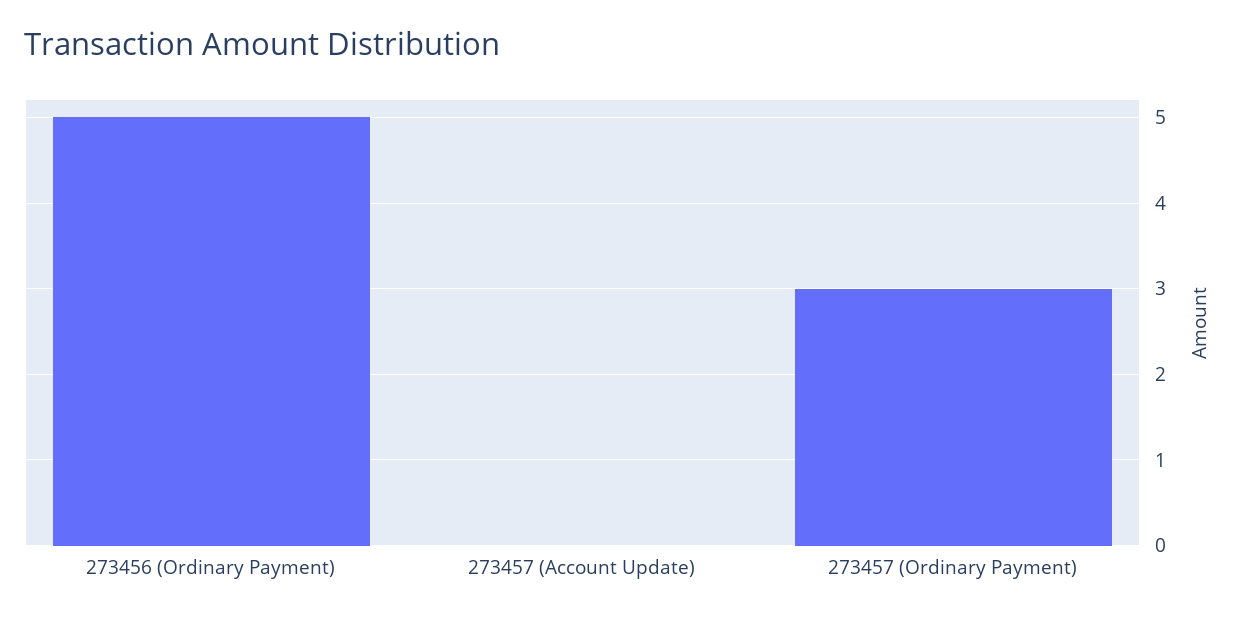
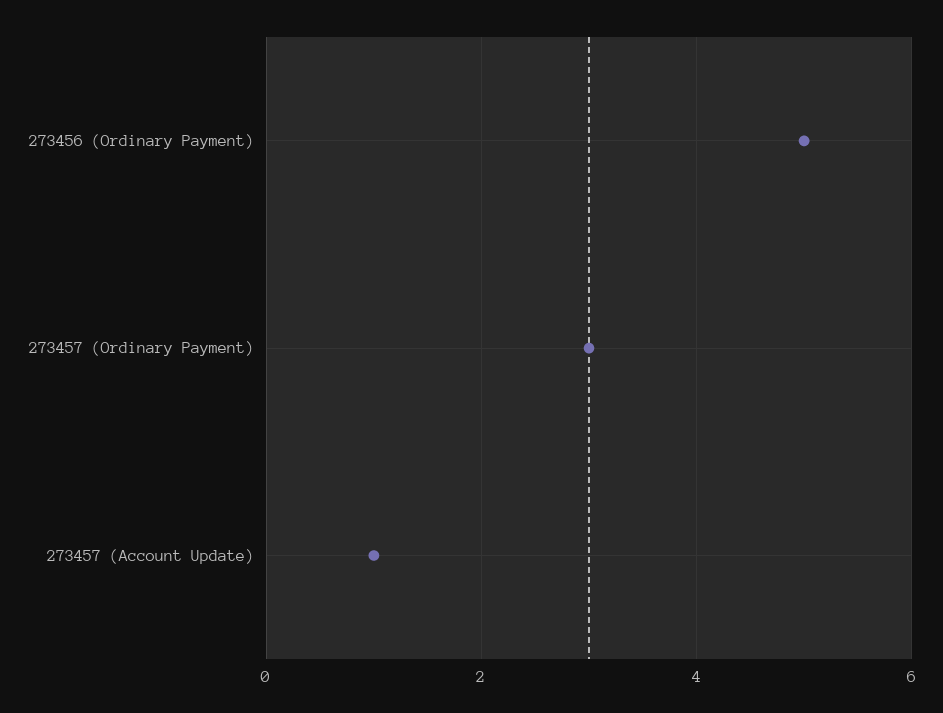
273457 (Account Update): 0 -> 1

